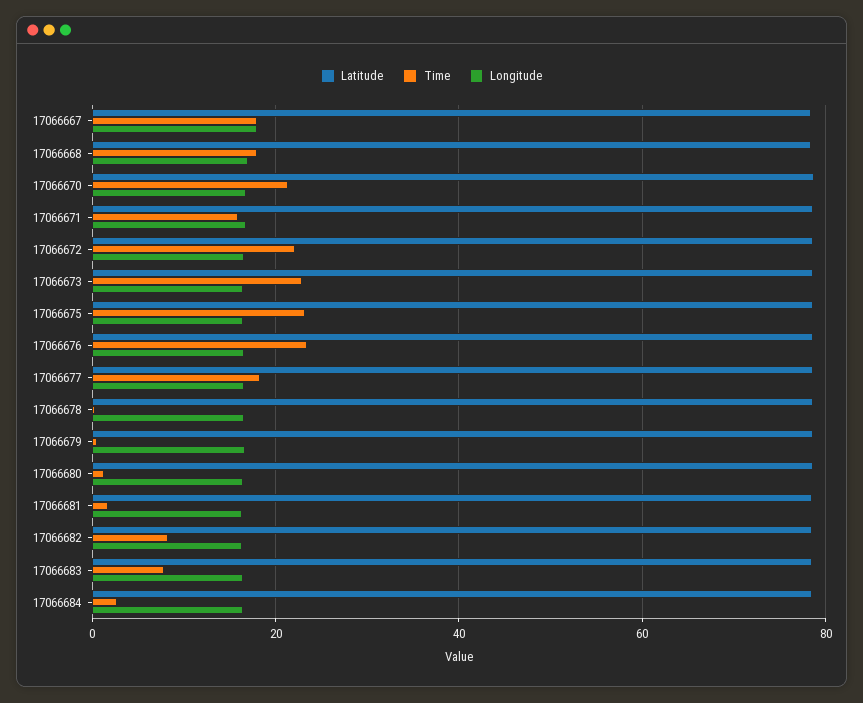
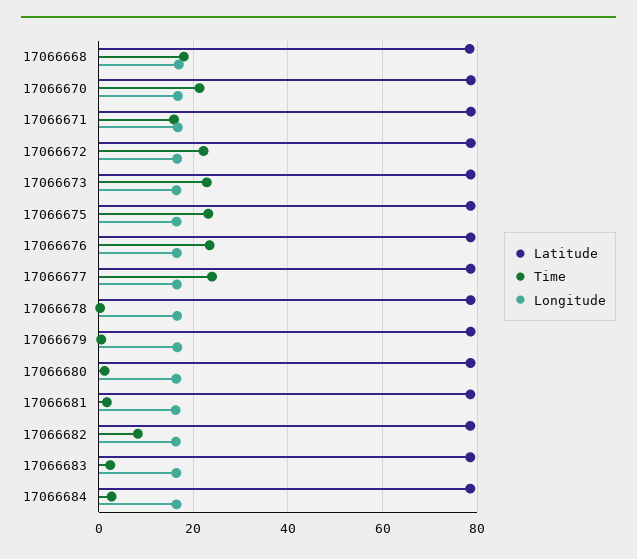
Latitude, 17066667: 78 -> none
Time, 17066667: 18 -> none
Longitude, 17066667: 18 -> none
Time, 17066677: 18 -> 24
Time, 17066683: 8 -> 2

